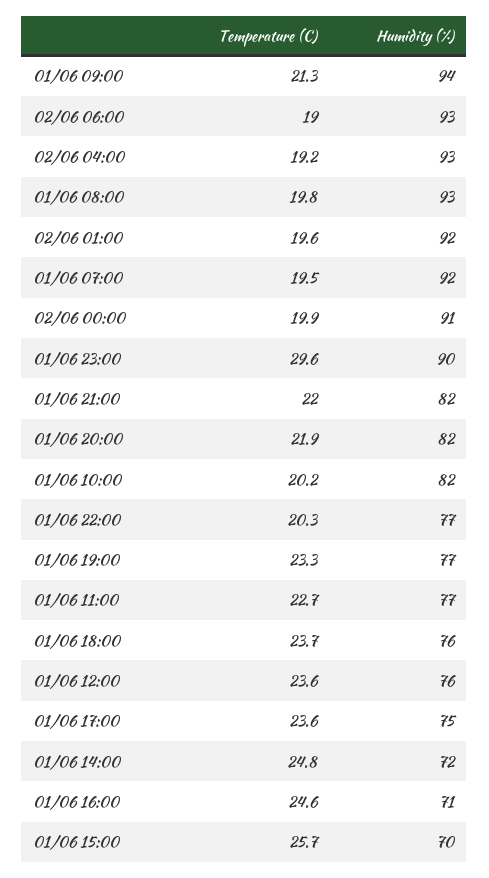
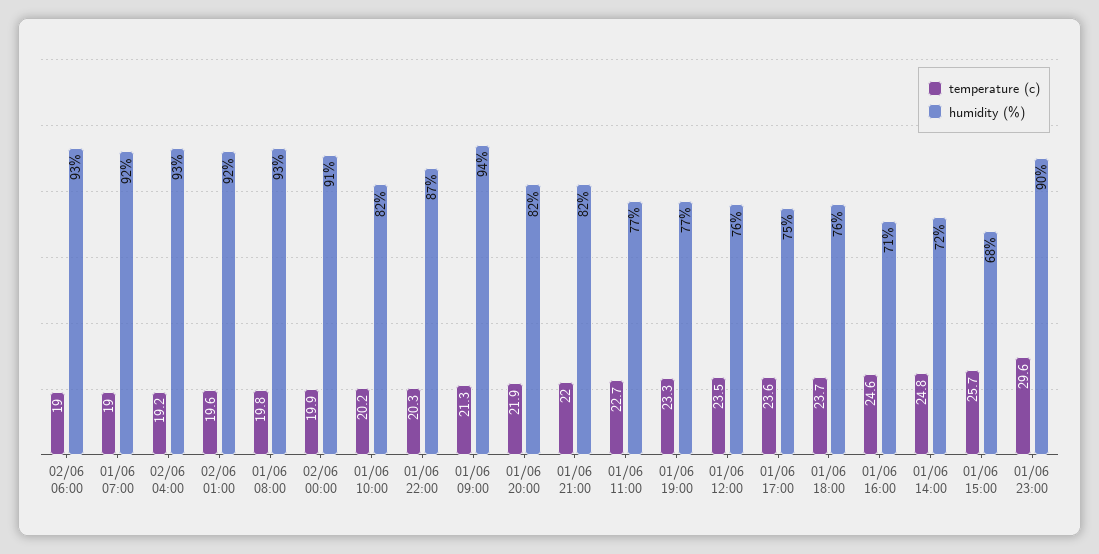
Temperature (C), 01/06 07:00: 19.5 -> 19
Humidity (%), 01/06 22:00: 77 -> 87
Temperature (C), 01/06 12:00: 23.6 -> 23.5
Humidity (%), 01/06 15:00: 70 -> 68

